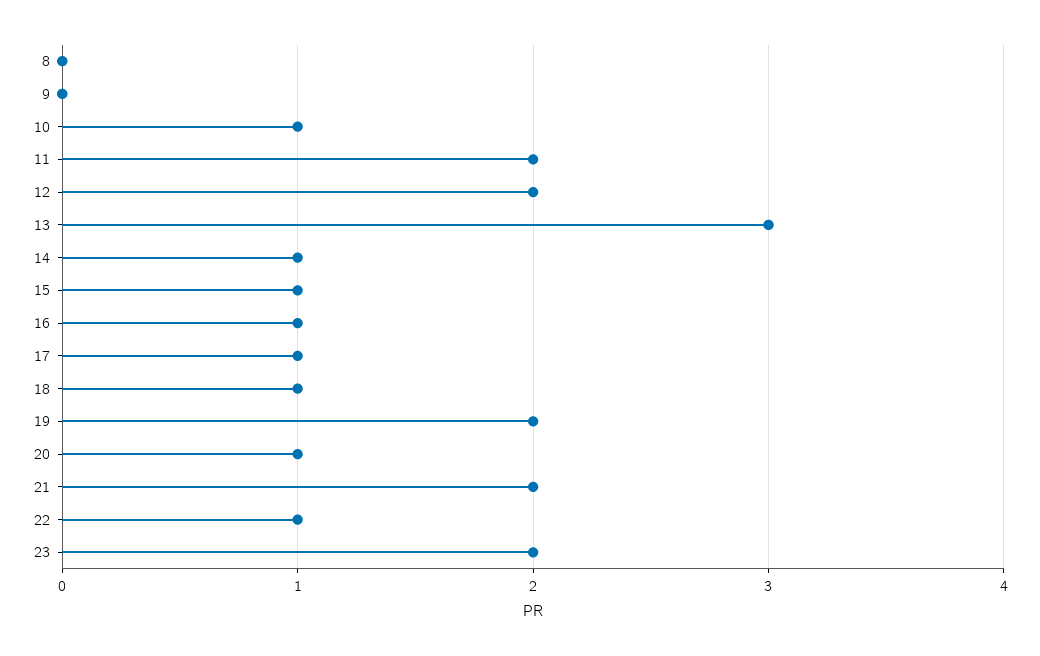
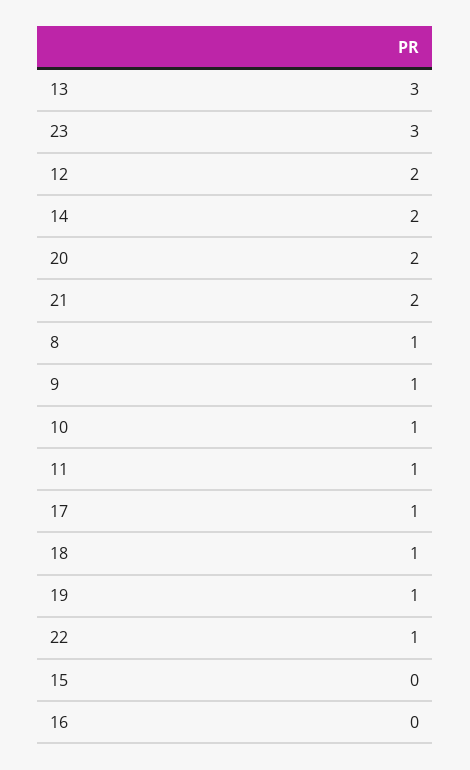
8: 0 -> 1
9: 0 -> 1
11: 2 -> 1
14: 1 -> 2
15: 1 -> 0
16: 1 -> 0
19: 2 -> 1
20: 1 -> 2
23: 2 -> 3

